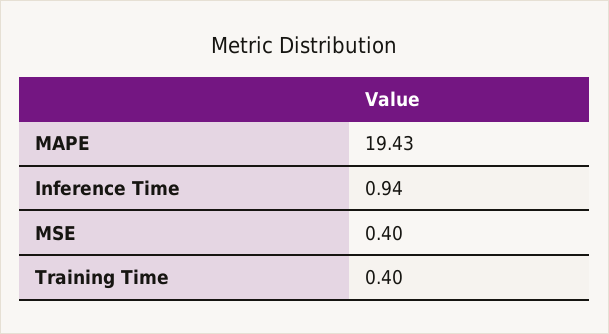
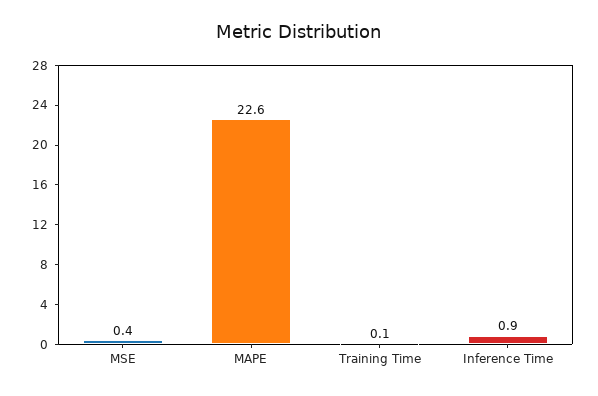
MAPE: 19.43 -> 22.6
Training Time: 0.4 -> 0.1

